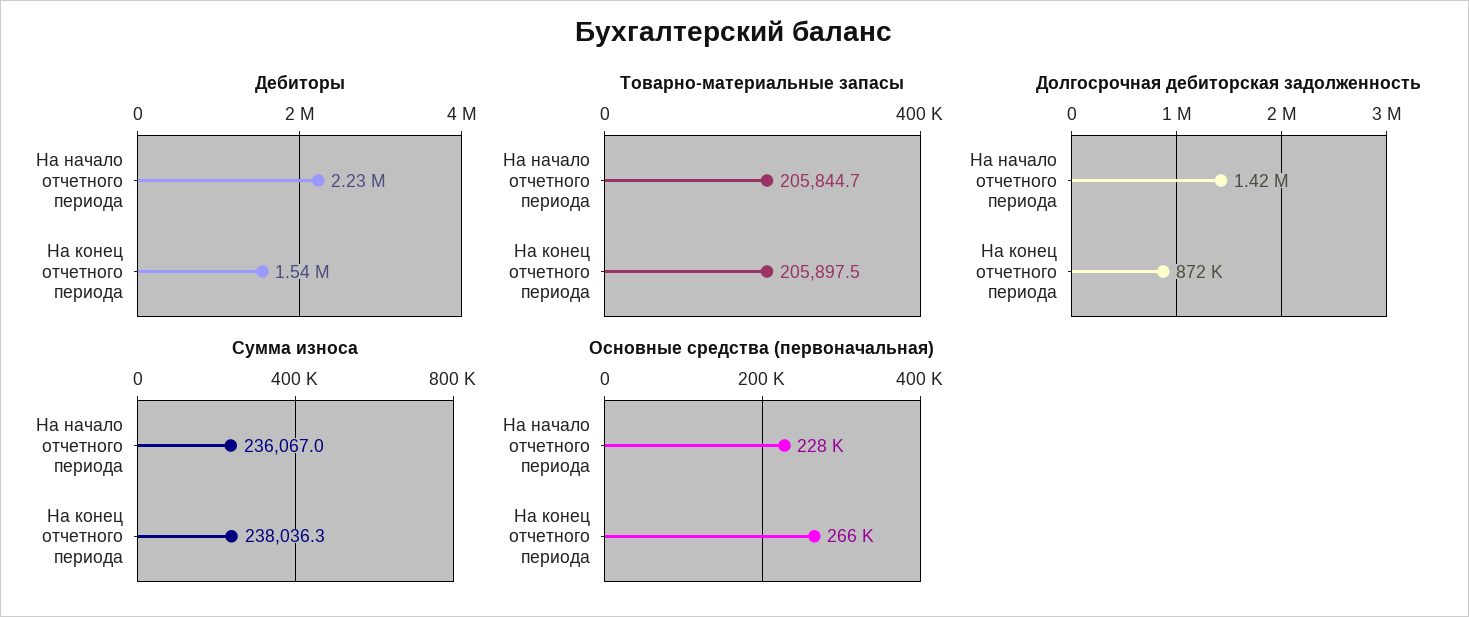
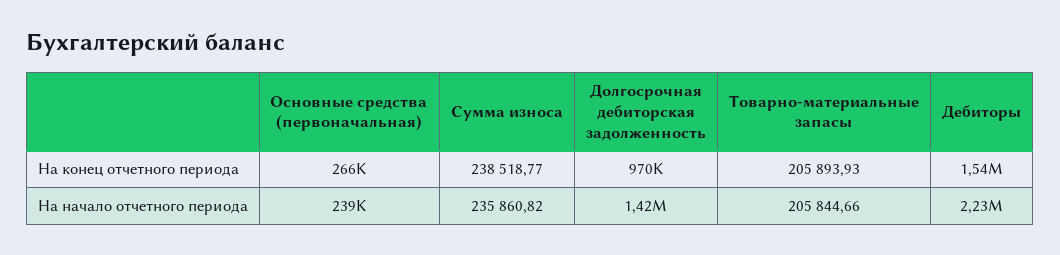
Товарно-материальные запасы, На конец отчетного периода: 205897.5 -> 205893.93
Долгосрочная дебиторская задолженность, На конец отчетного периода: 872000 -> 970000
Сумма износа, На начало отчетного периода: 236067 -> 235860.82
Сумма износа, На конец отчетного периода: 238036.3 -> 238518.77
Основные средства (первоначальная), На начало отчетного периода: 228000 -> 239000

